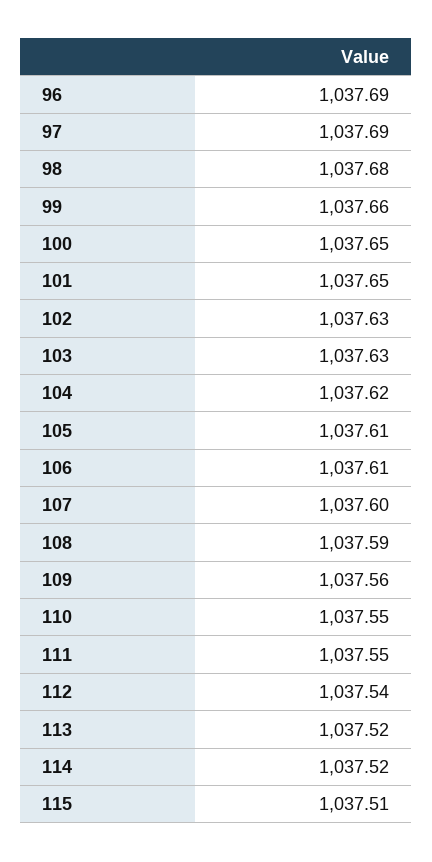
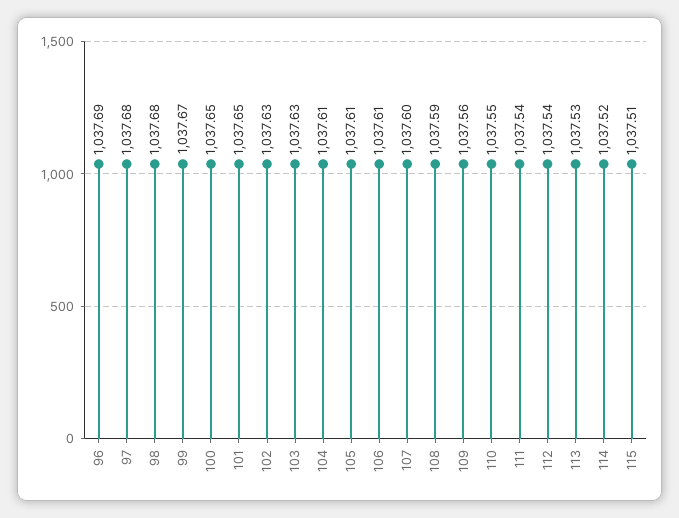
97: 1037.69 -> 1037.68
99: 1037.66 -> 1037.67
104: 1037.62 -> 1037.61
111: 1037.55 -> 1037.54
113: 1037.52 -> 1037.53

